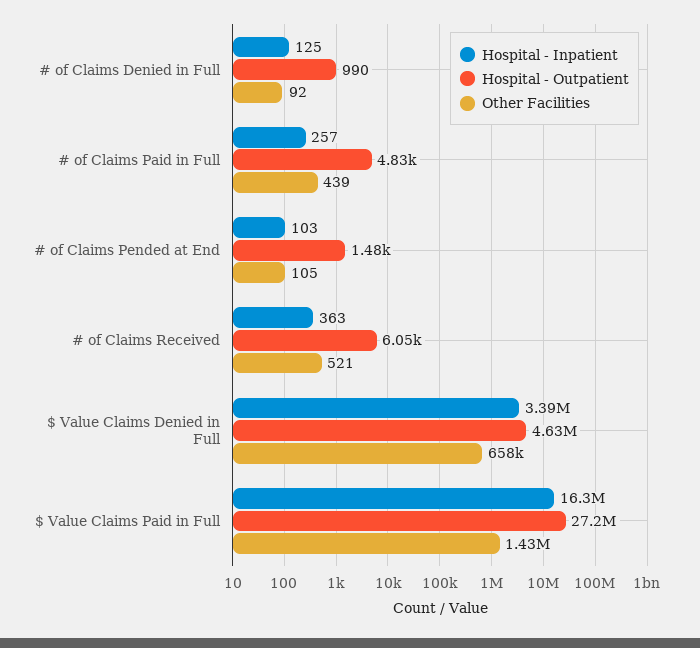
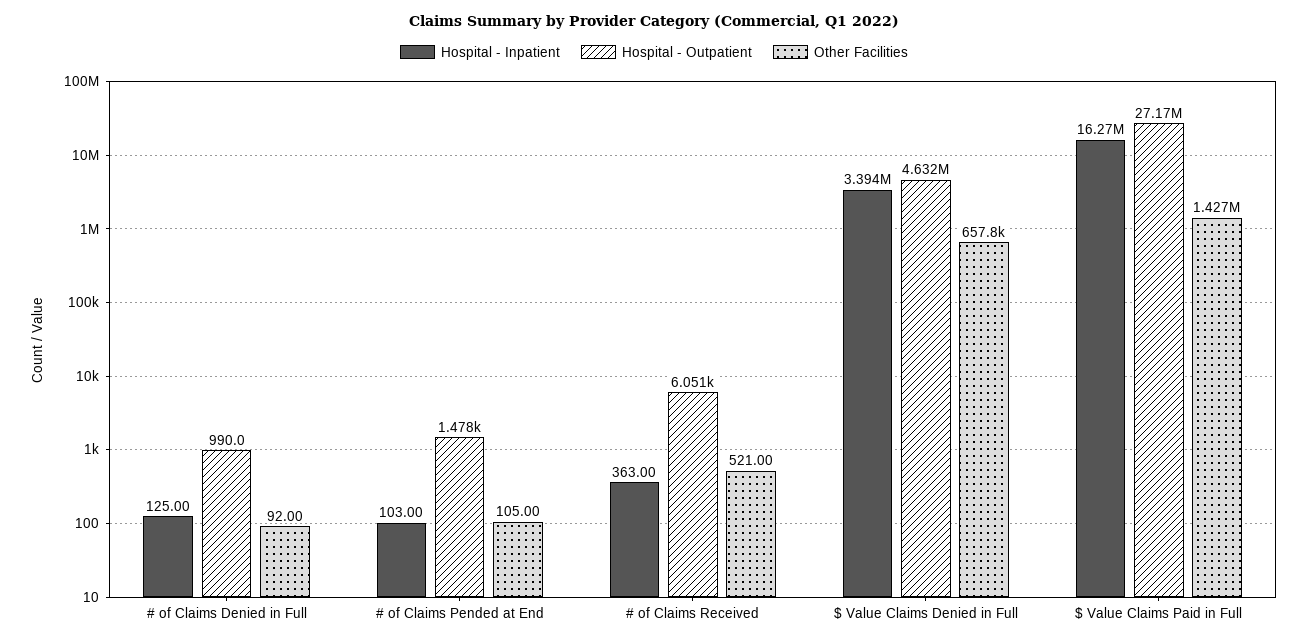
Hospital - Inpatient, # of Claims Paid in Full: 257 -> none
Hospital - Outpatient, # of Claims Paid in Full: 4830 -> none
Other Facilities, # of Claims Paid in Full: 439 -> none

